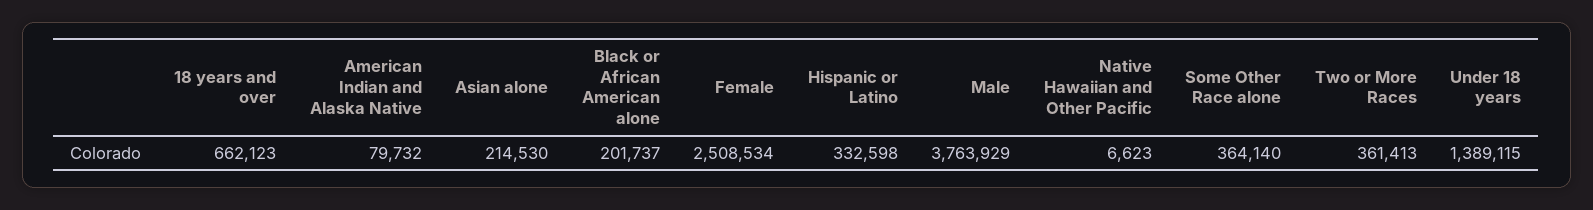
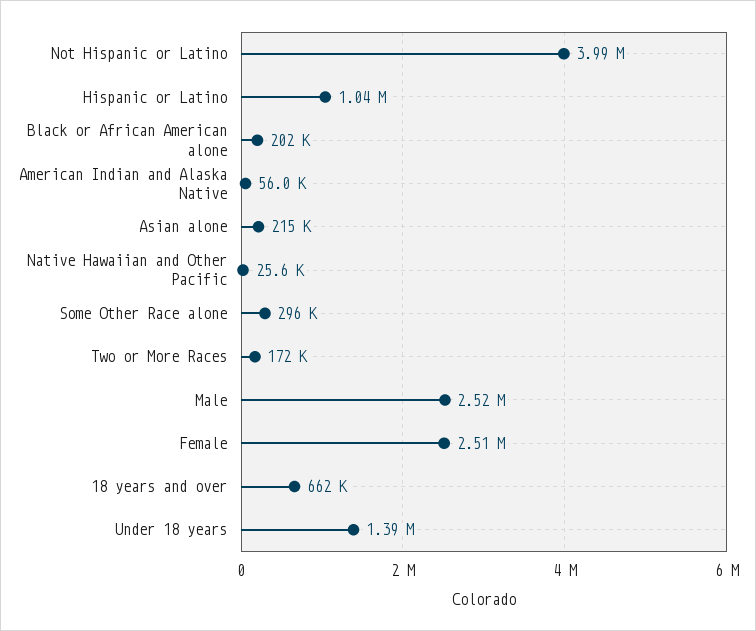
American Indian and Alaska Native: 79732 -> 56000
Hispanic or Latino: 332598 -> 1040000
Male: 3763929 -> 2520000
Native Hawaiian and Other Pacific: 6623 -> 25600
Some Other Race alone: 364140 -> 296000
Two or More Races: 361413 -> 172000
Not Hispanic or Latino: none -> 3990000

